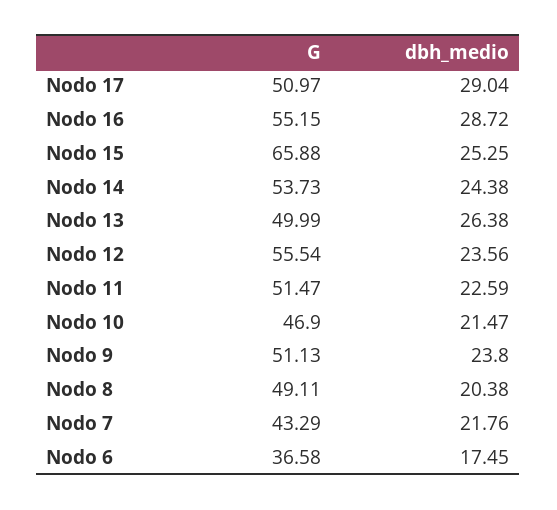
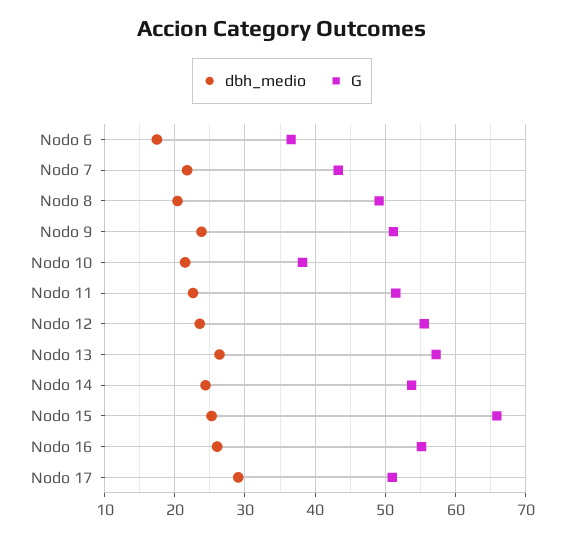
dbh_medio, Nodo 16: 28.72 -> 26
G, Nodo 13: 49.99 -> 57
G, Nodo 10: 46.9 -> 38

